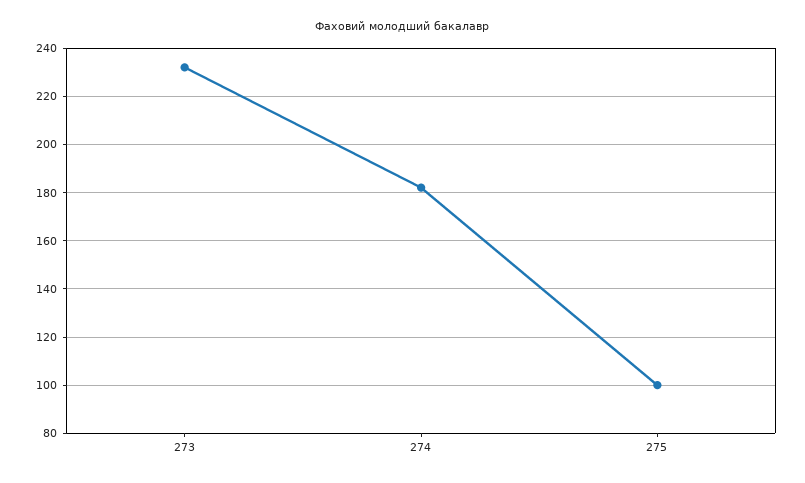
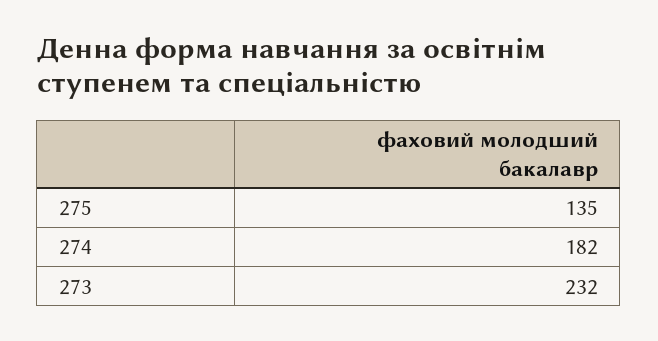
275: 100 -> 135

